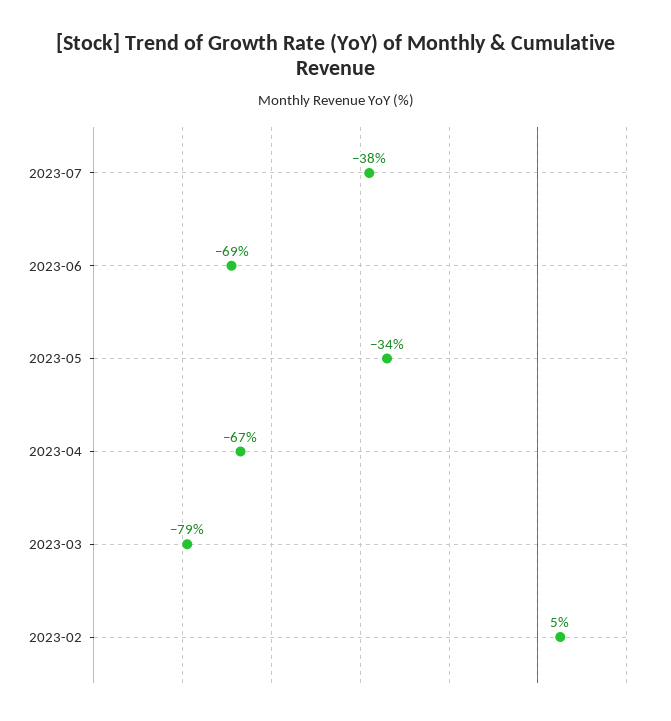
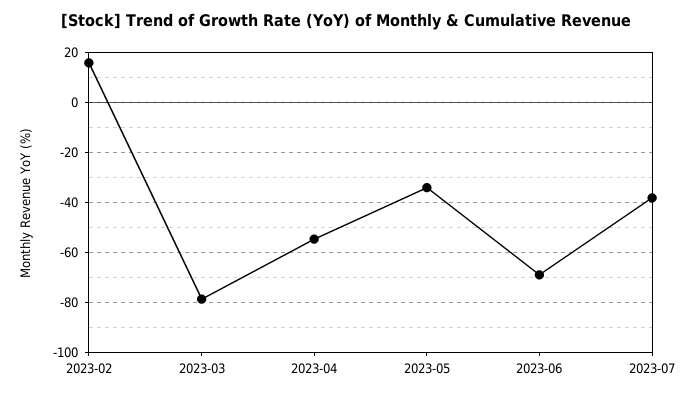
2023-04: -67 -> -55
2023-02: 5 -> 15

